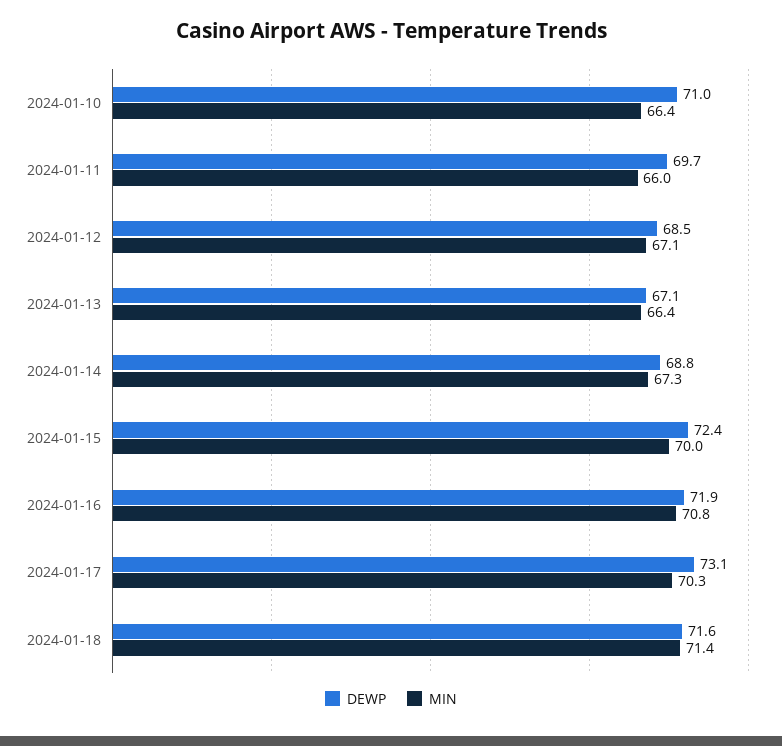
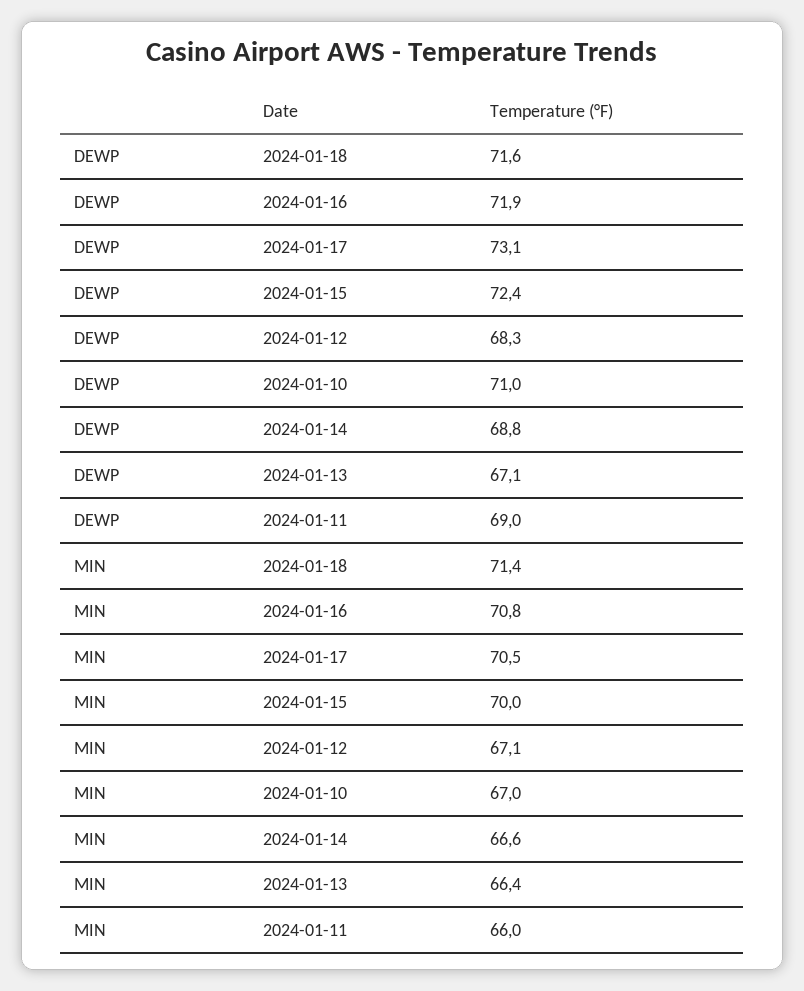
MIN, 2024-01-10: 66.4 -> 67
DEWP, 2024-01-11: 69.7 -> 69
DEWP, 2024-01-12: 68.5 -> 68.3
MIN, 2024-01-14: 67.3 -> 66.6
MIN, 2024-01-17: 70.3 -> 70.5

